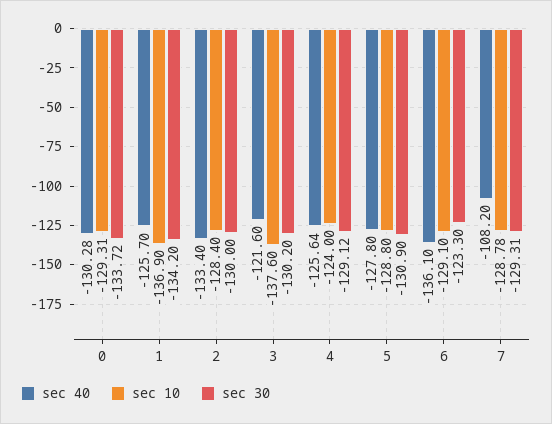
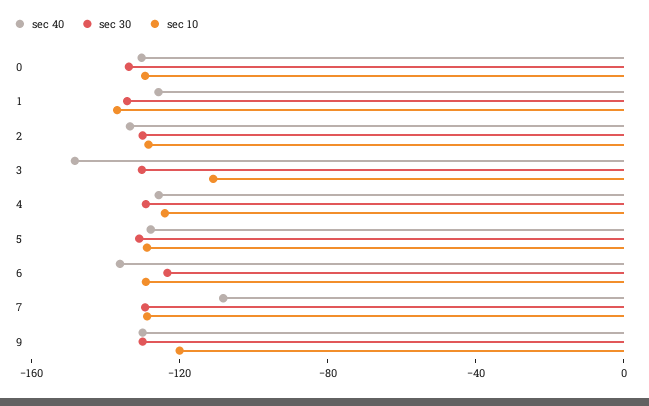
sec 40, 3: -121.6 -> -150
sec 10, 3: -137.6 -> -110
sec 40, 9: none -> -130
sec 30, 9: none -> -130
sec 10, 9: none -> -120

